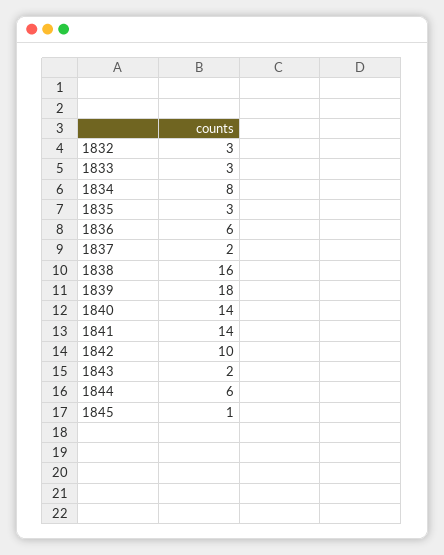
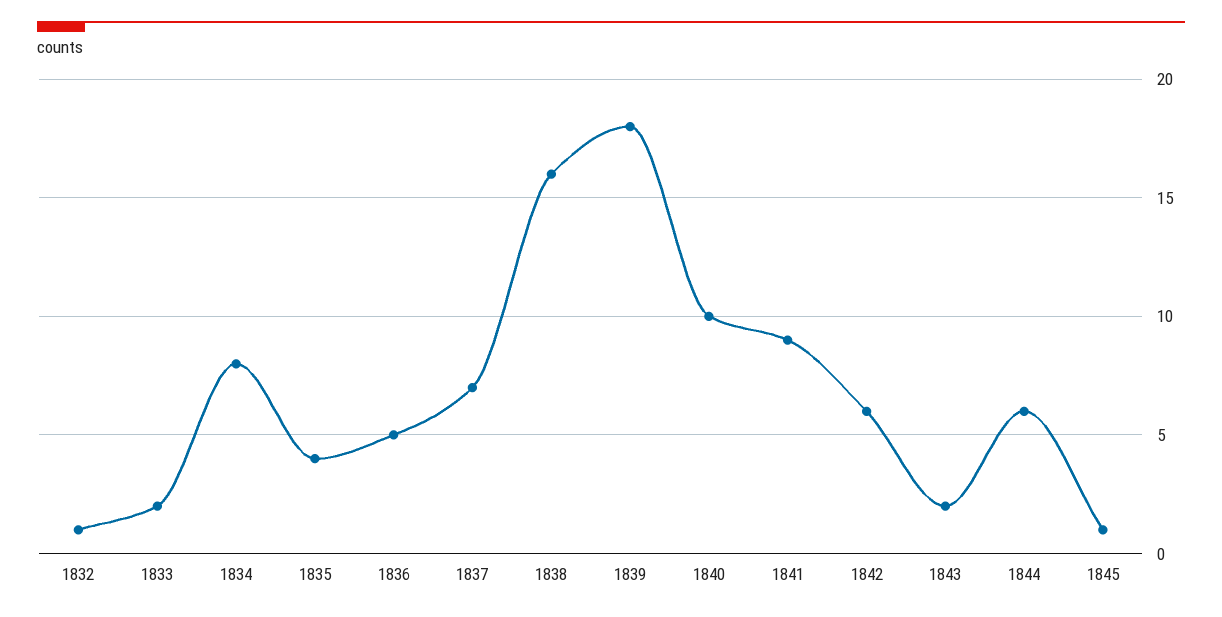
1832: 3 -> 1
1833: 3 -> 2
1835: 3 -> 4
1836: 6 -> 5
1837: 2 -> 7
1840: 14 -> 10
1841: 14 -> 9
1842: 10 -> 6

